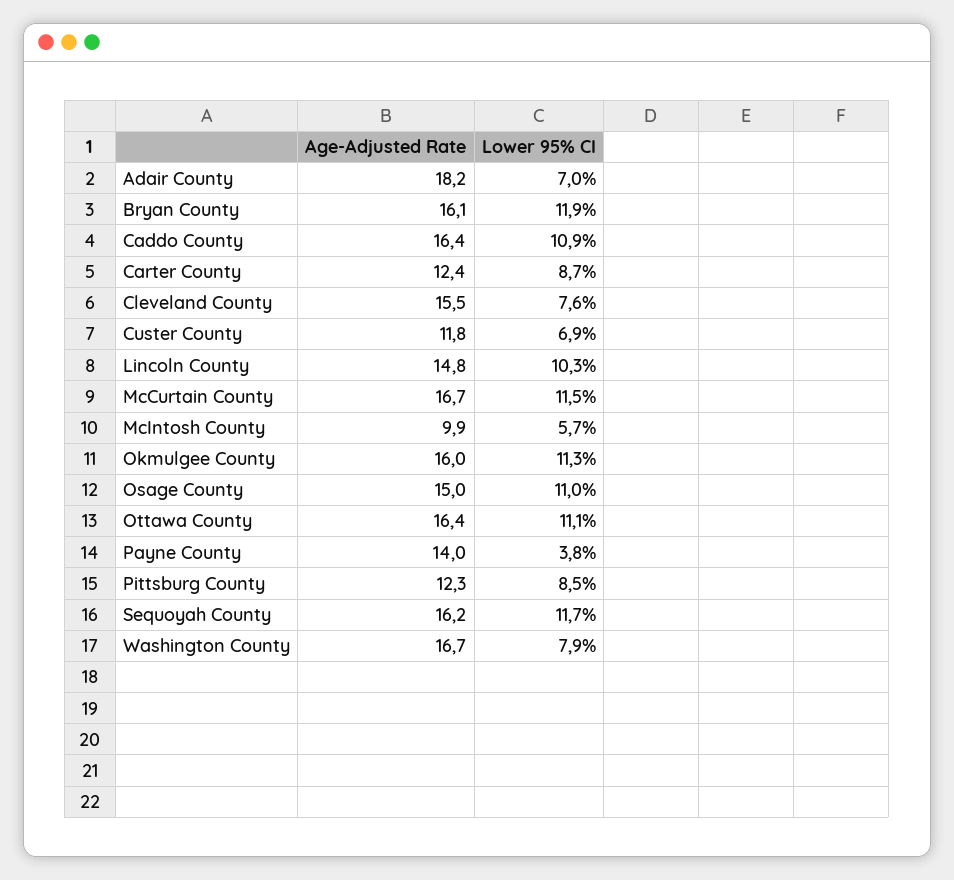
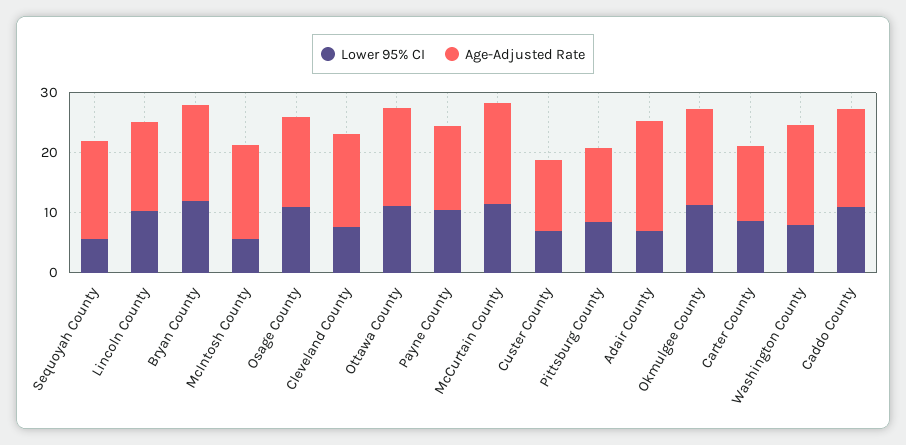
Age-Adjusted Rate, McIntosh County: 9.9 -> 16
Lower 95% CI, Payne County: 3.8 -> 10
Lower 95% CI, Sequoyah County: 11.7 -> 6

